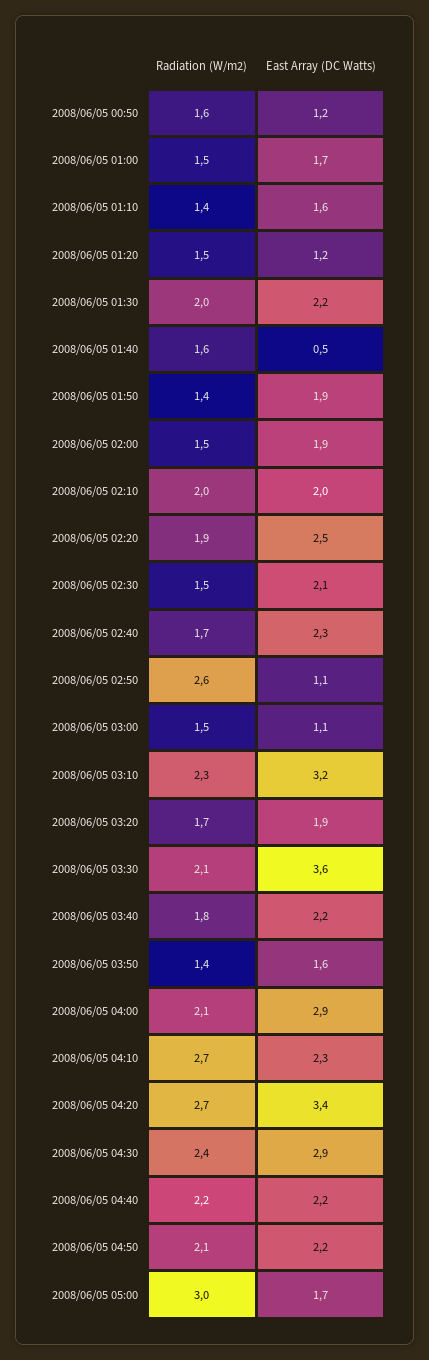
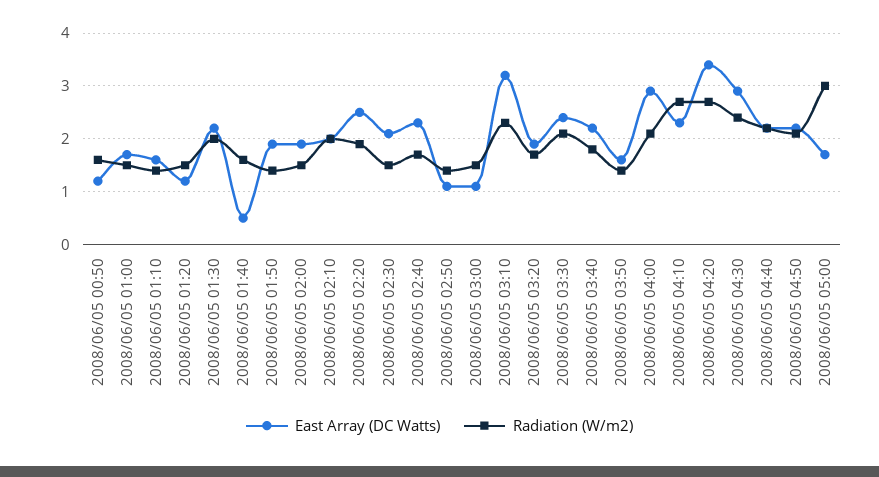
Radiation (W/m2), 2008/06/05 02:50: 2.6 -> 1.5
East Array (DC Watts), 2008/06/05 03:30: 3.6 -> 2.5

